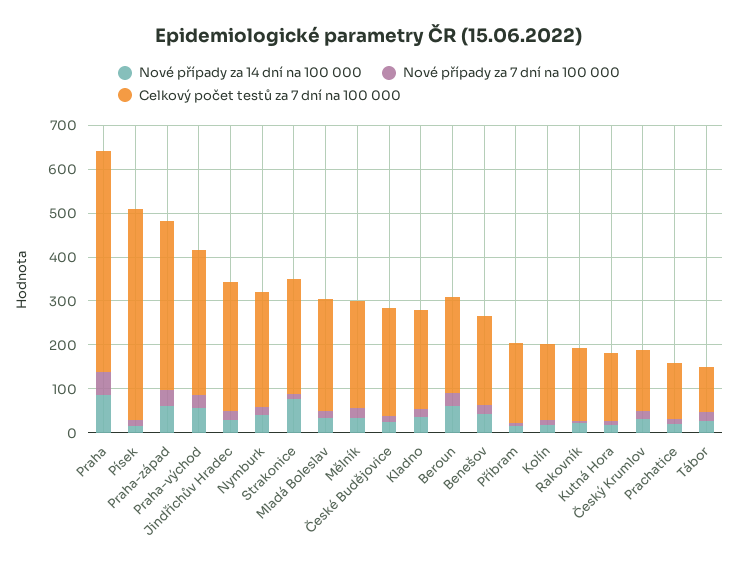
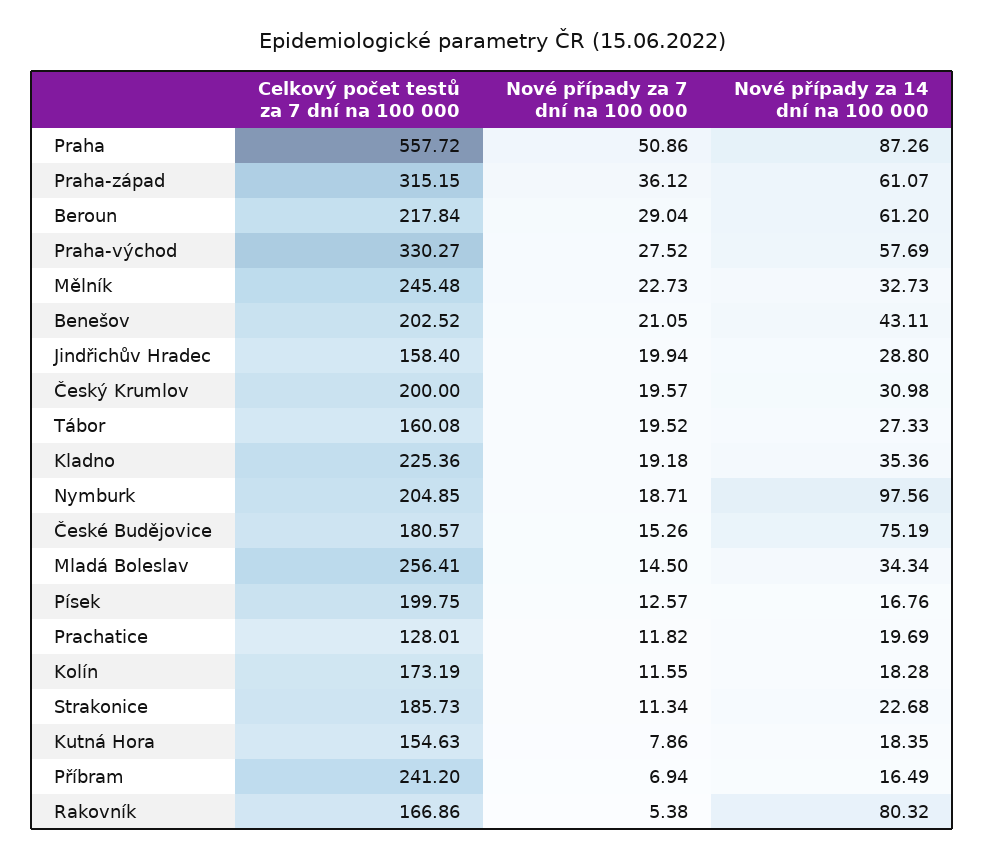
Celkový počet testů za 7 dní na 100 000, Praha: 500 -> 557.72
Celkový počet testů za 7 dní na 100 000, Písek: 480 -> 199.75
Celkový počet testů za 7 dní na 100 000, Praha-západ: 380 -> 315.15
Celkový počet testů za 7 dní na 100 000, Jindřichův Hradec: 300 -> 158.4
Nové případy za 14 dní na 100 000, Nymburk: 40 -> 97.56
Celkový počet testů za 7 dní na 100 000, Nymburk: 260 -> 204.85
Nové případy za 14 dní na 100 000, Strakonice: 80 -> 22.68
Celkový počet testů za 7 dní na 100 000, Strakonice: 260 -> 185.73
Nové případy za 14 dní na 100 000, České Budějovice: 20 -> 75.19
Celkový počet testů za 7 dní na 100 000, České Budějovice: 240 -> 180.57
Celkový počet testů za 7 dní na 100 000, Příbram: 180 -> 241.2
Nové případy za 14 dní na 100 000, Rakovník: 20 -> 80.32
Celkový počet testů za 7 dní na 100 000, Český Krumlov: 140 -> 200
Celkový počet testů za 7 dní na 100 000, Tábor: 100 -> 160.08

